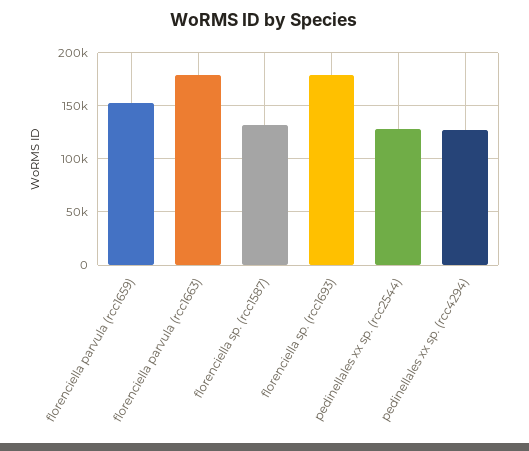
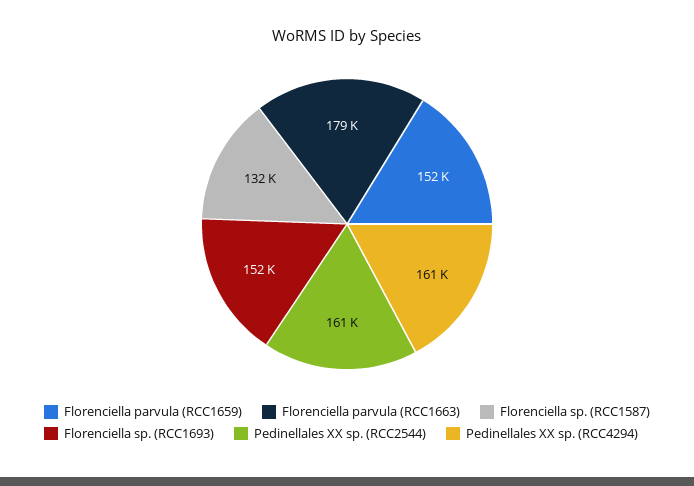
florenciella sp. (rcc1693): 180000 -> 152000
pedinellales xx sp. (rcc2544): 130000 -> 161000
pedinellales xx sp. (rcc4294): 130000 -> 161000

